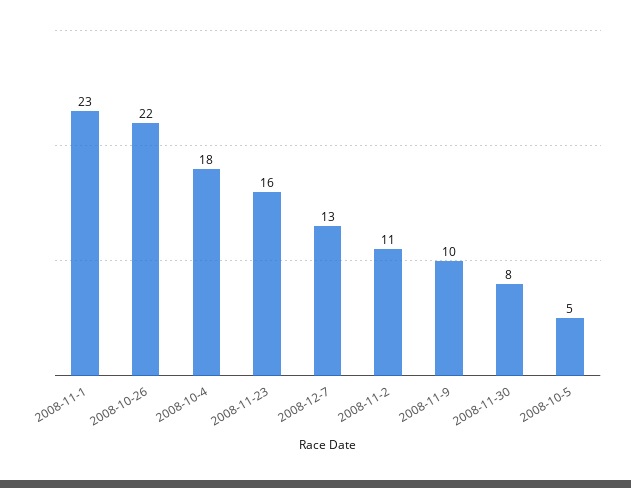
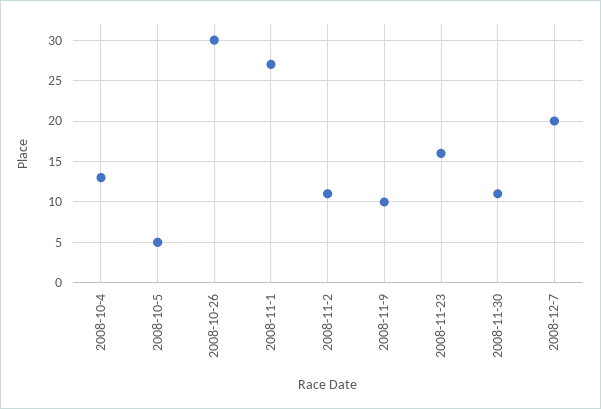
2008-11-1: 23 -> 27
2008-10-26: 22 -> 30
2008-10-4: 18 -> 13
2008-12-7: 13 -> 20
2008-11-30: 8 -> 11

